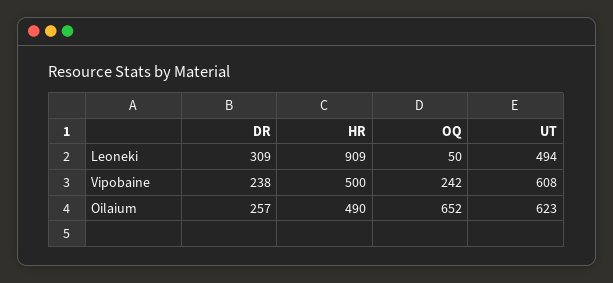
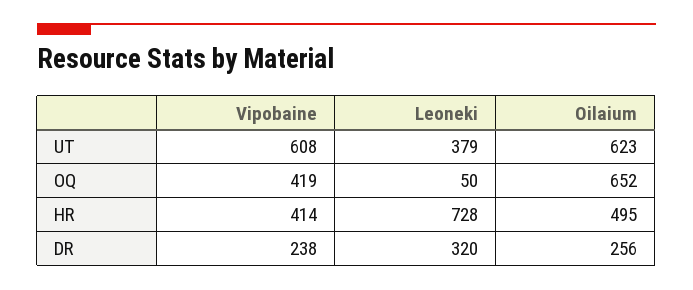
DR, Leoneki: 309 -> 320
HR, Leoneki: 909 -> 728
UT, Leoneki: 494 -> 379
HR, Vipobaine: 500 -> 414
OQ, Vipobaine: 242 -> 419
DR, Oilaium: 257 -> 256
HR, Oilaium: 490 -> 495

